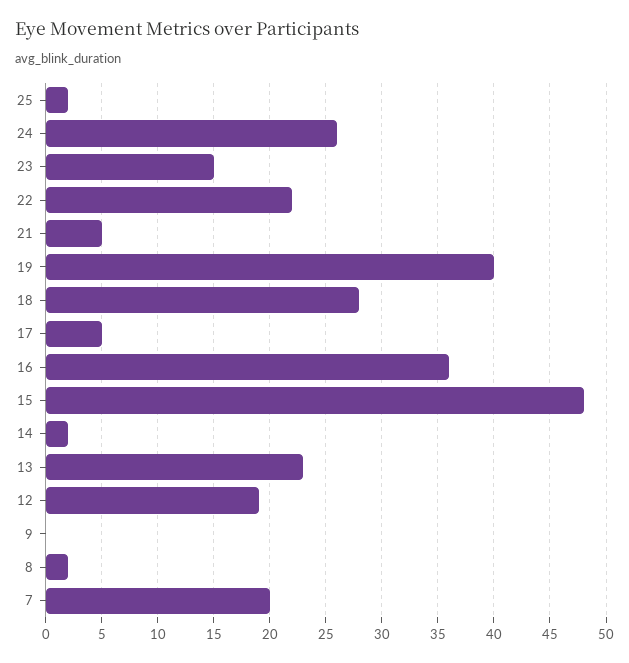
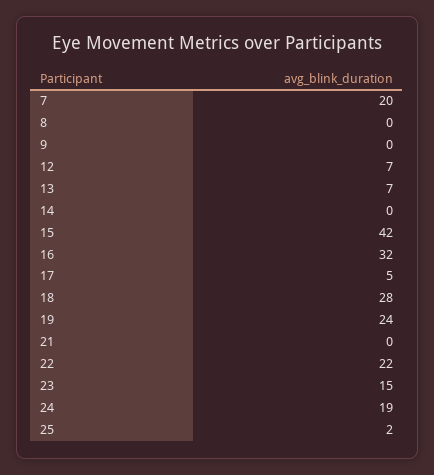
24: 26 -> 19
21: 5 -> 0
19: 40 -> 24
16: 36 -> 32
15: 48 -> 42
14: 2 -> 0
13: 23 -> 7
12: 19 -> 7
8: 2 -> 0

